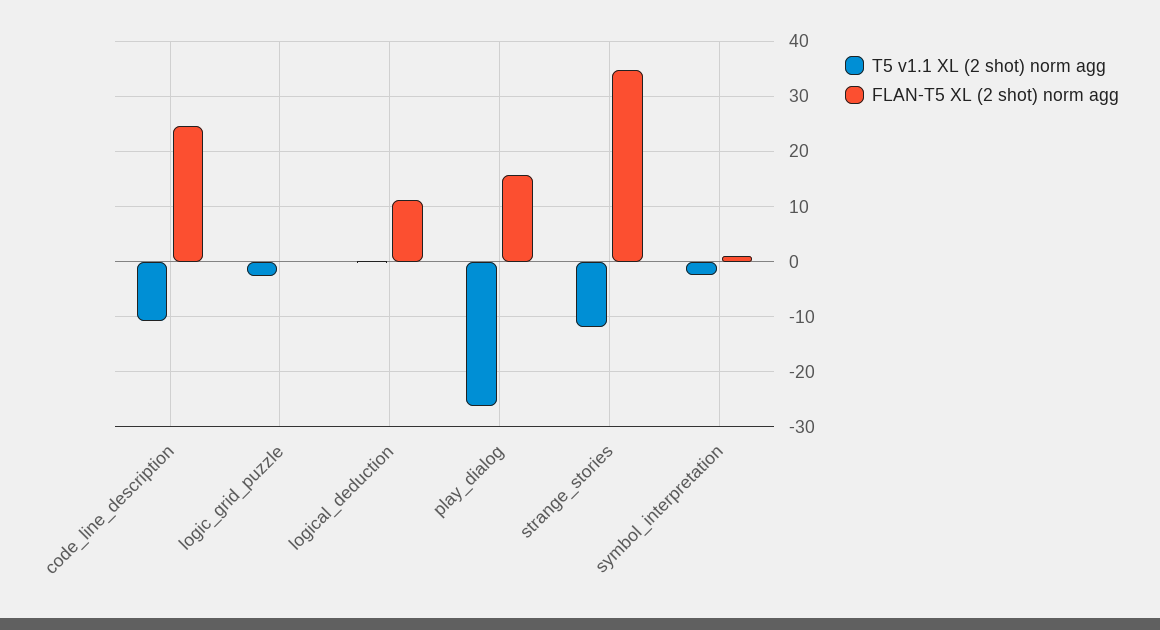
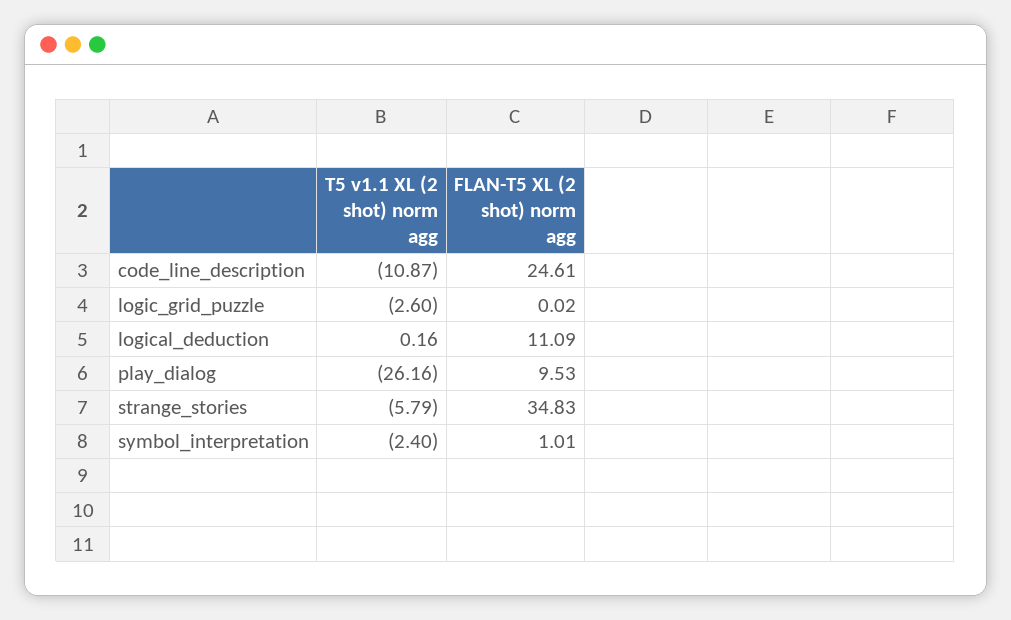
FLAN-T5 XL (2 shot) norm agg, play_dialog: 16 -> 9.53
T5 v1.1 XL (2 shot) norm agg, strange_stories: -12 -> -5.79

